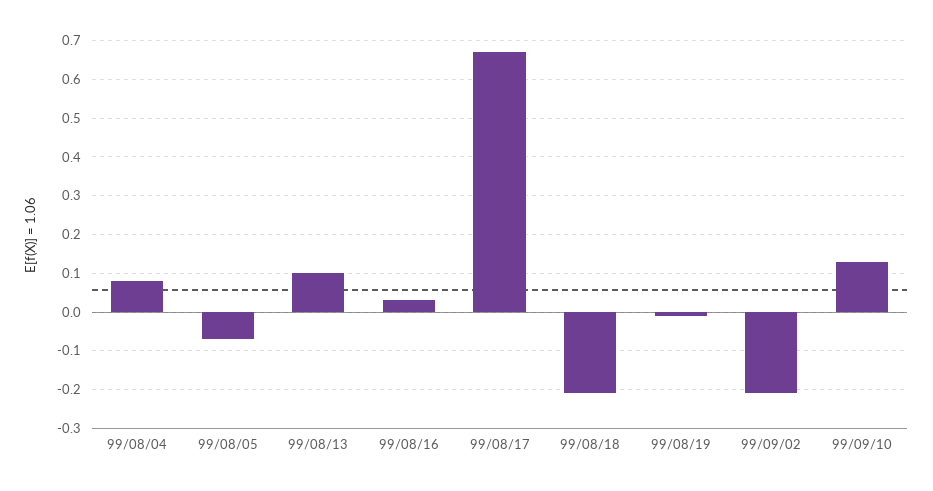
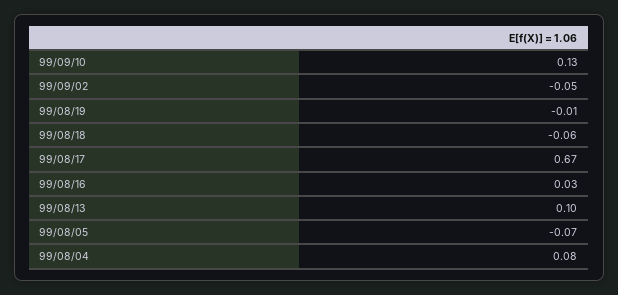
99/08/18: -0.2 -> -0.06
99/09/02: -0.2 -> -0.05

